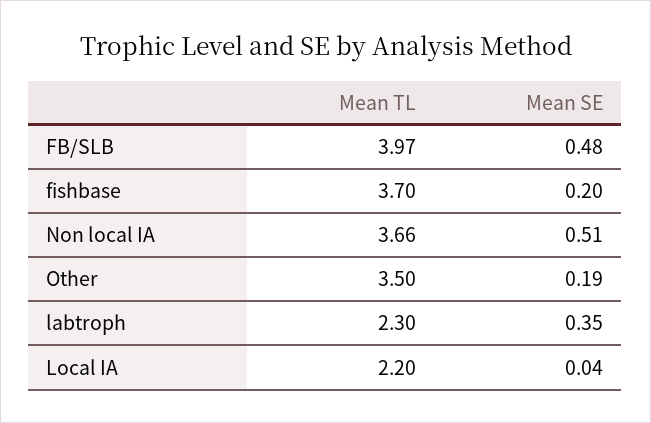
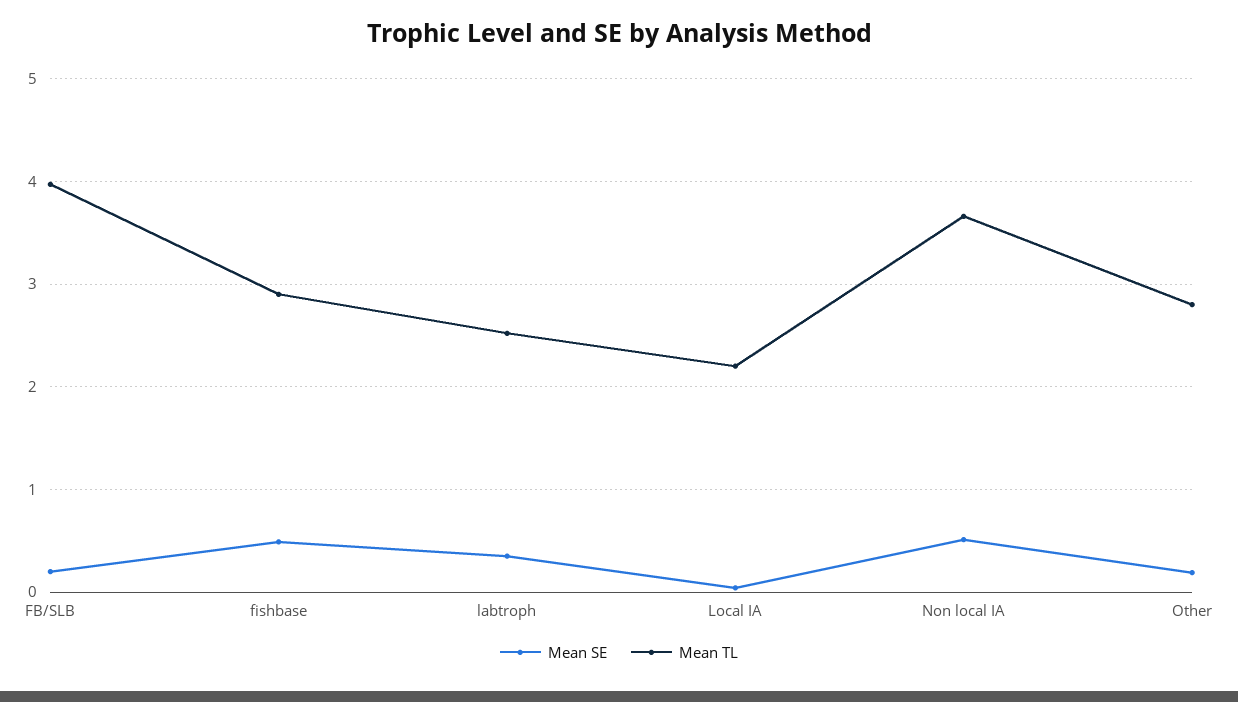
Mean SE, FB/SLB: 0.48 -> 0.2
Mean TL, fishbase: 3.7 -> 2.9
Mean SE, fishbase: 0.2 -> 0.5
Mean TL, Other: 3.5 -> 2.8
Mean TL, labtroph: 2.3 -> 2.5

